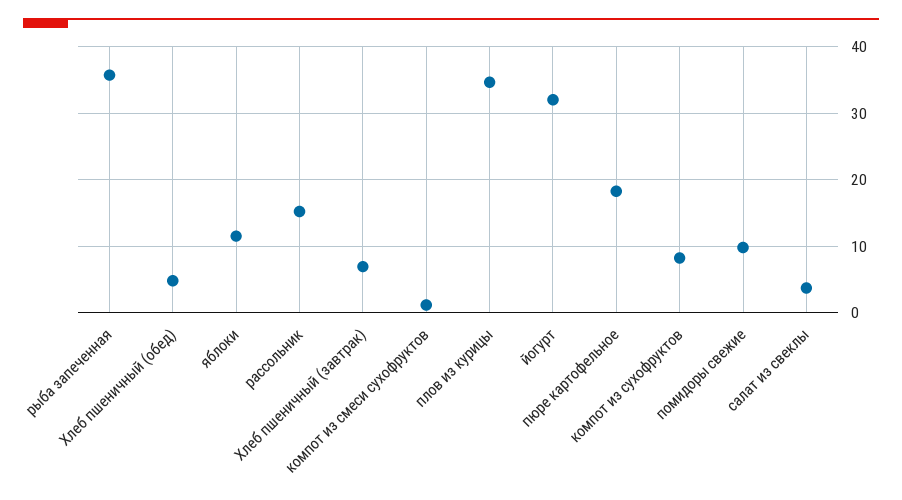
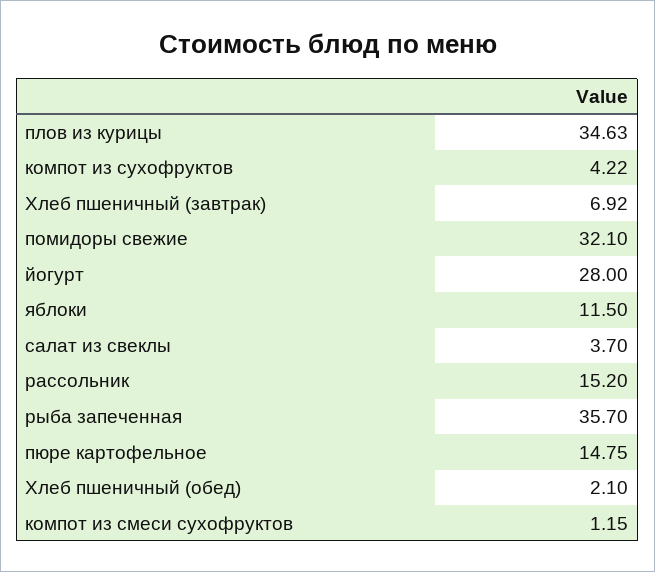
Хлеб пшеничный (обед): 5 -> 2.1
йогурт: 32 -> 28
пюре картофельное: 18 -> 14.75
компот из сухофруктов: 8 -> 4.22
помидоры свежие: 10 -> 32.1

